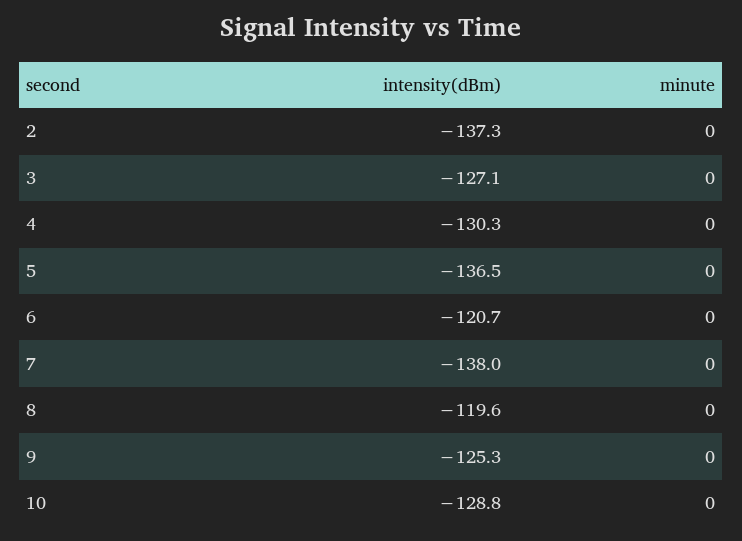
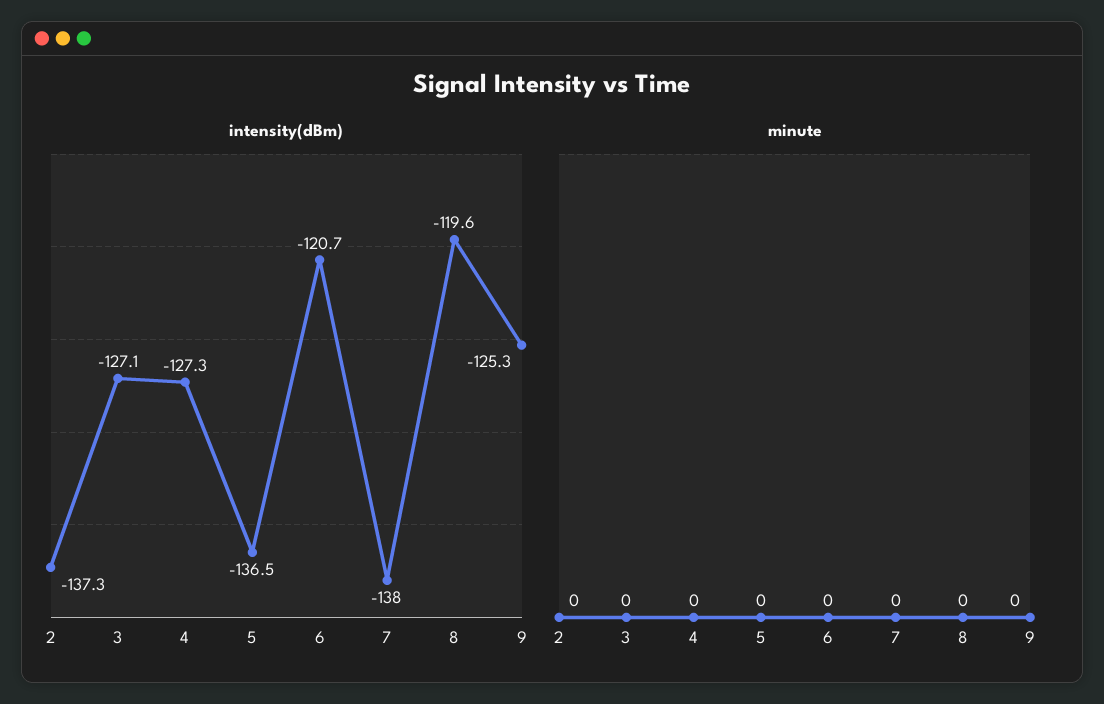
intensity(dBm), 4: -130.3 -> -127.3
intensity(dBm), 10: -128.8 -> none
minute, 10: 0 -> none

